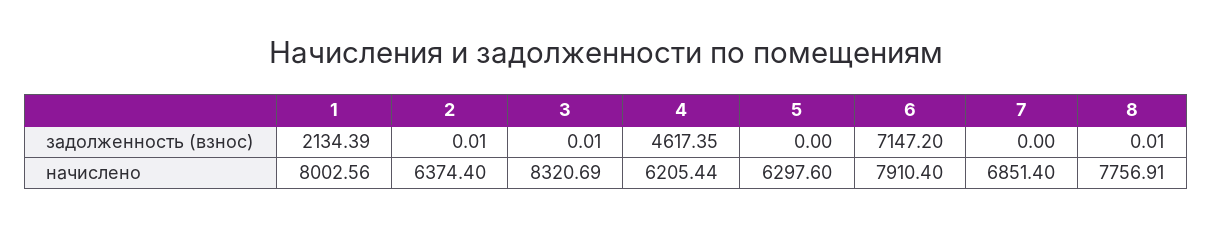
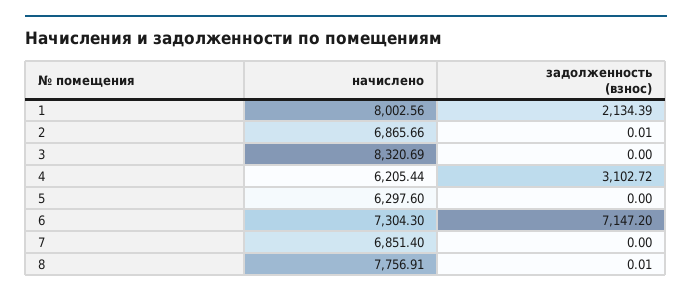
3, задолженность (взнос): 0.01 -> 0
4, задолженность (взнос): 4617.35 -> 3102.72
2, начислено: 6374.4 -> 6865.66
6, начислено: 7910.4 -> 7304.3

